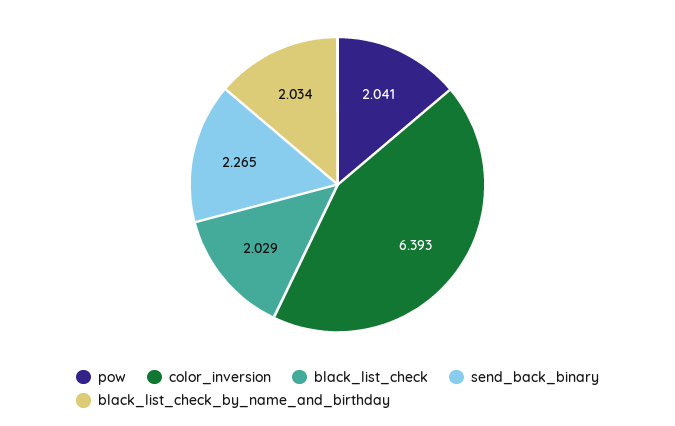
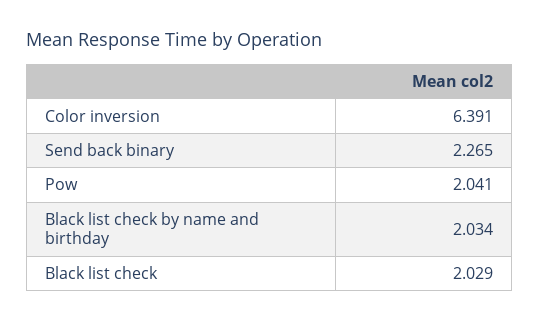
color_inversion: 6.393 -> 6.391

